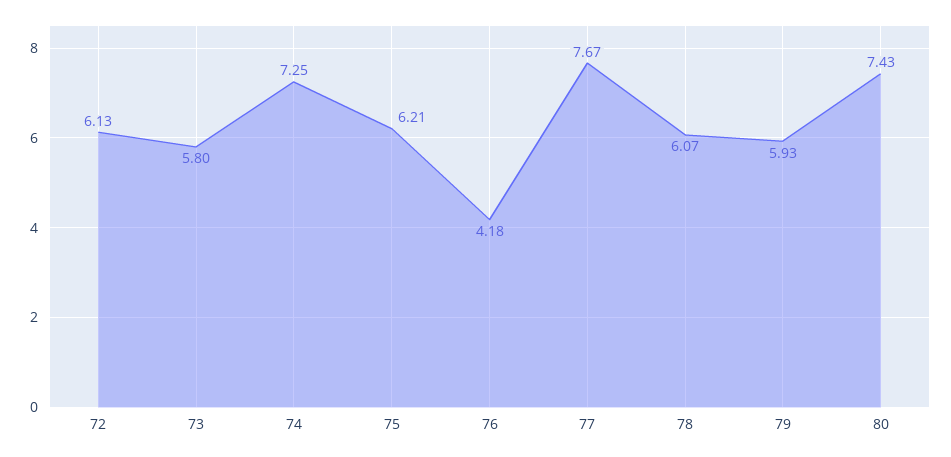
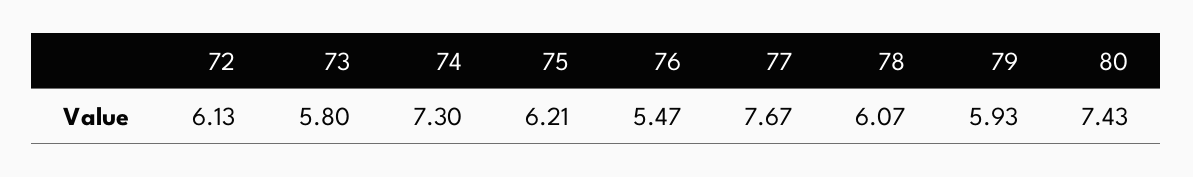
74: 7.25 -> 7.3
76: 4.18 -> 5.47

